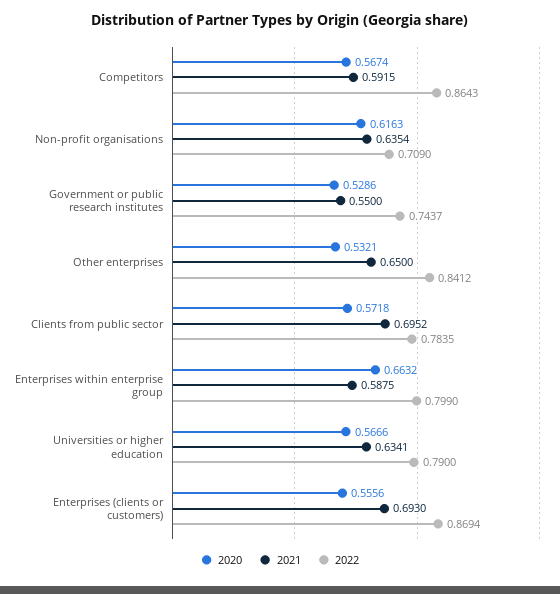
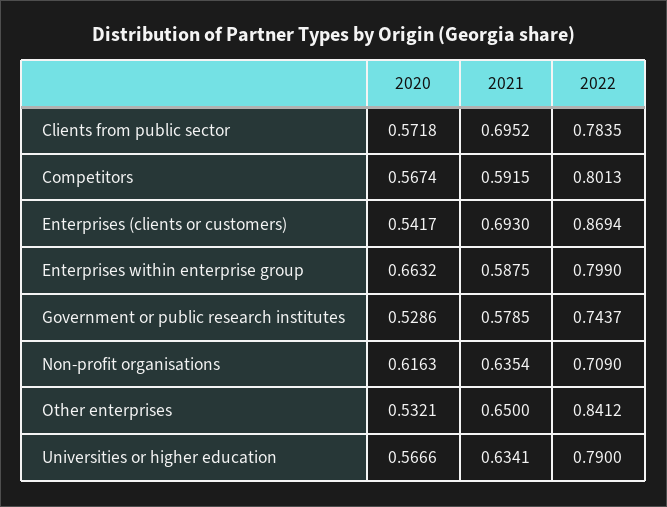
2022, Competitors: 0.8643 -> 0.8013
2021, Government or public research institutes: 0.55 -> 0.5785
2020, Enterprises (clients or customers): 0.5556 -> 0.5417

